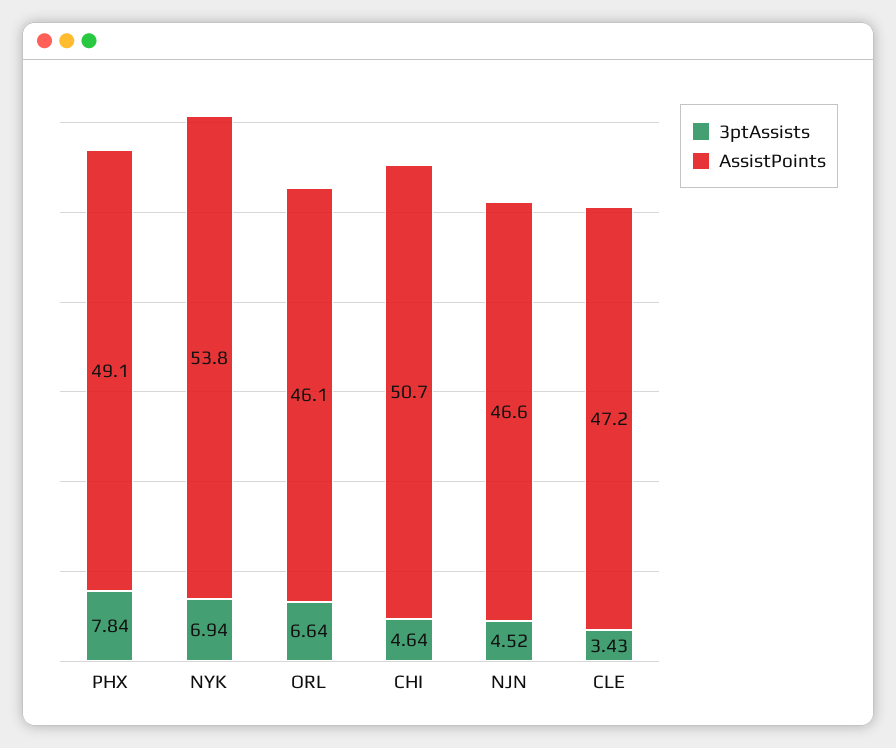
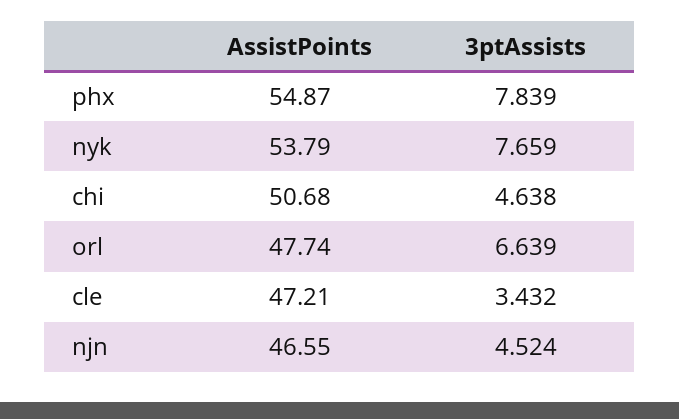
AssistPoints, PHX: 49.1 -> 54.87
3ptAssists, NYK: 6.94 -> 7.659
AssistPoints, ORL: 46.1 -> 47.74

